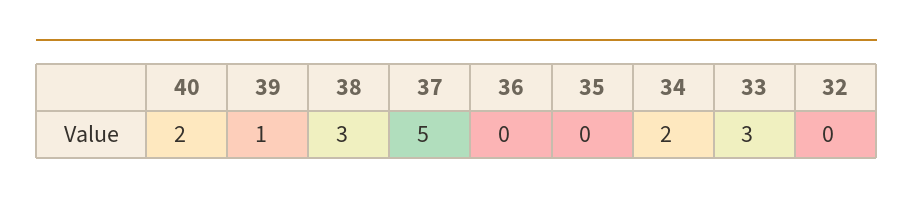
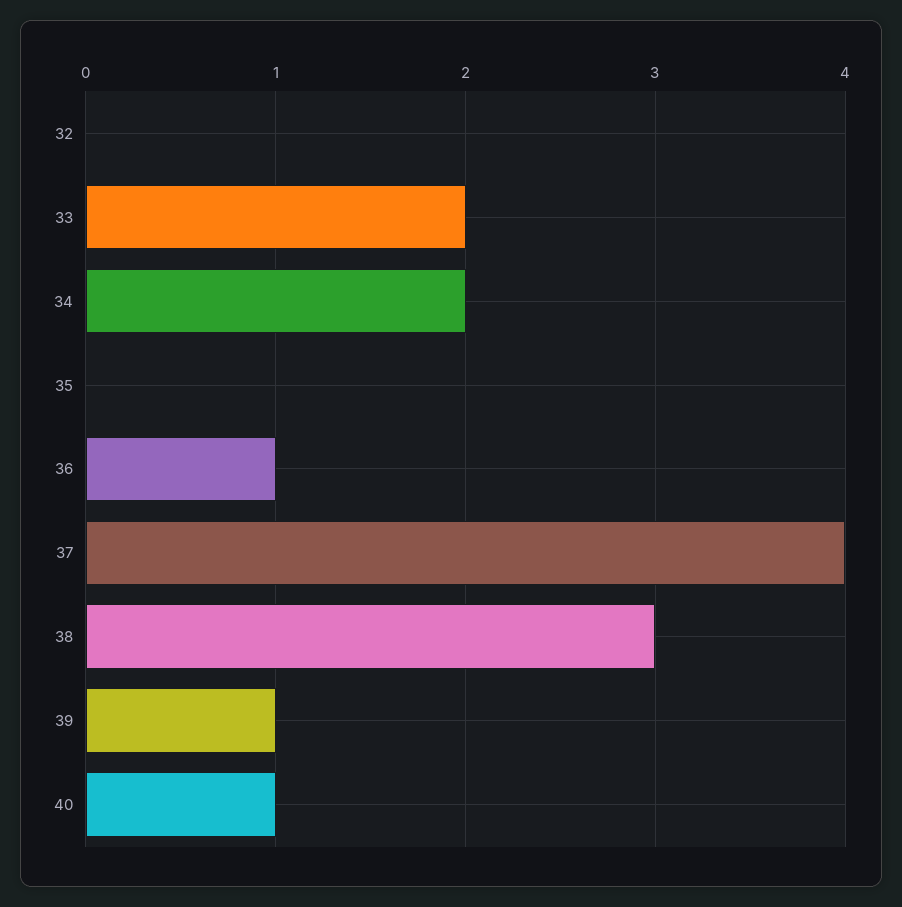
40: 2 -> 1
37: 5 -> 4
36: 0 -> 1
33: 3 -> 2

